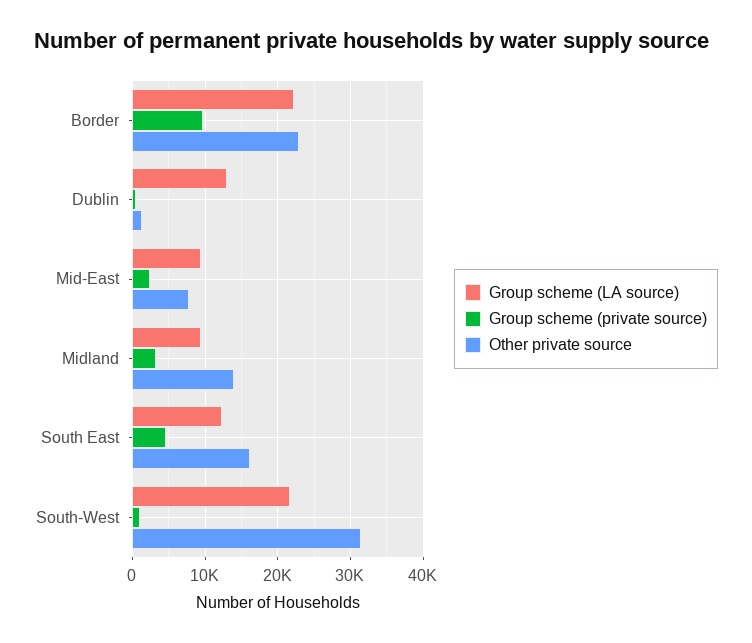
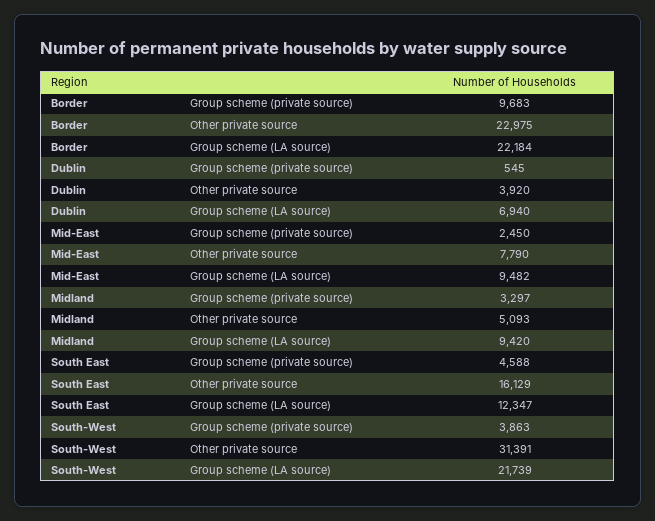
Group scheme (LA source), Dublin: 13000 -> 6940
Other private source, Dublin: 1000 -> 3920
Other private source, Midland: 14000 -> 5093
Group scheme (private source), South-West: 1000 -> 3863

